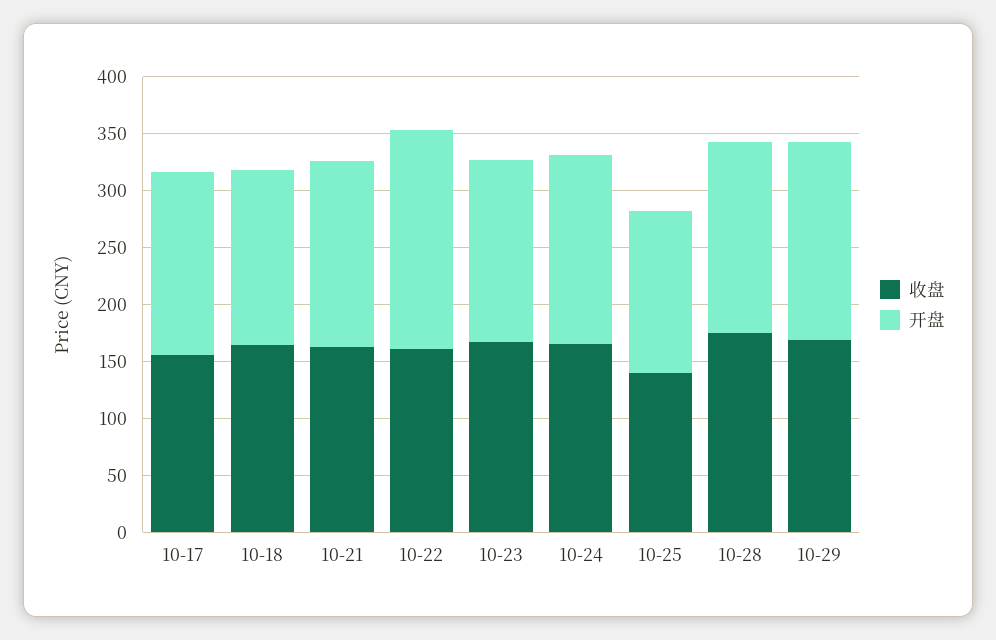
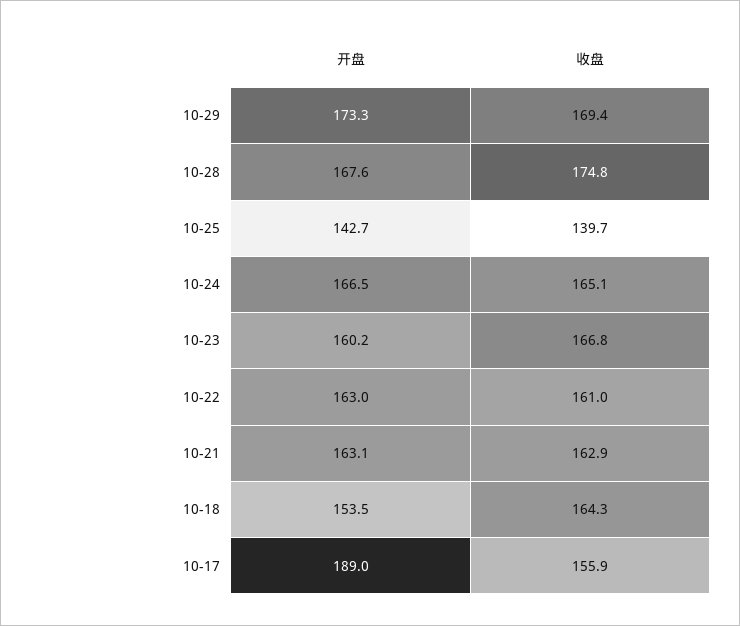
开盘, 10-17: 160 -> 189
开盘, 10-22: 190 -> 163

